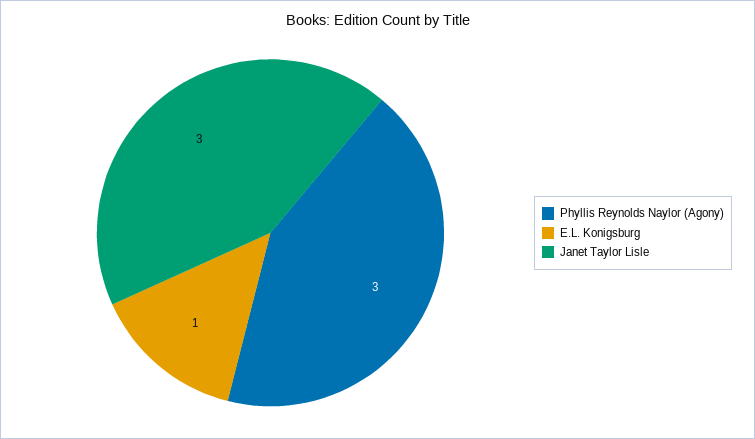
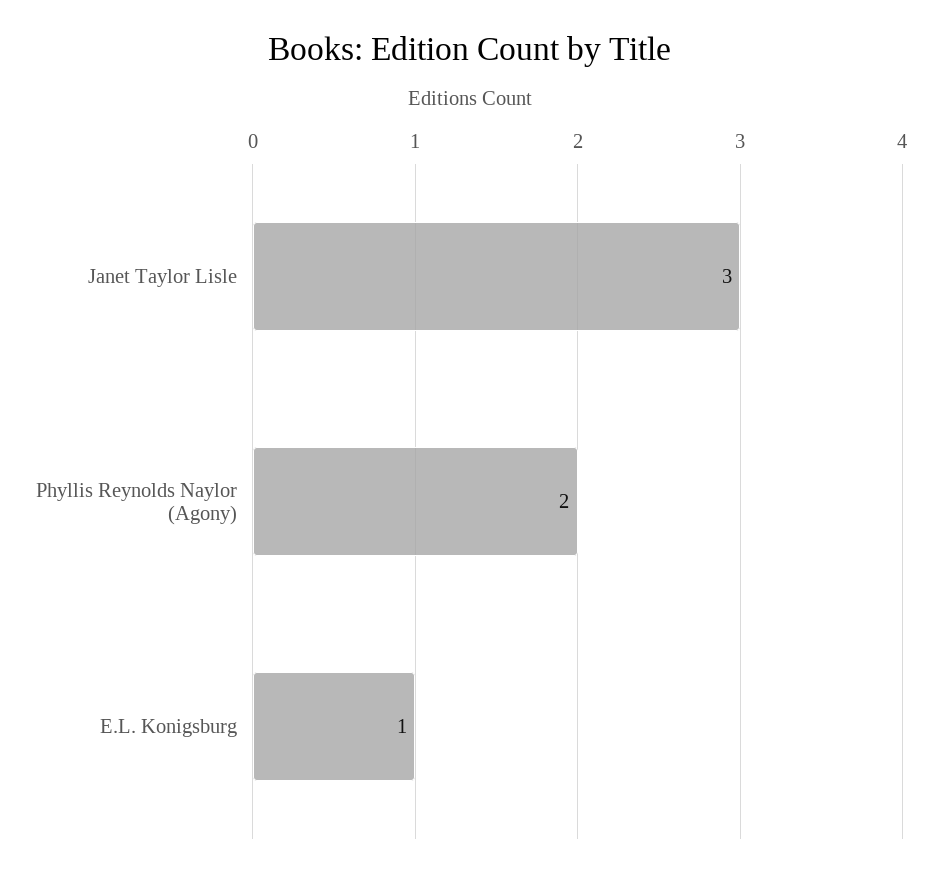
Phyllis Reynolds Naylor (Agony): 3 -> 2

